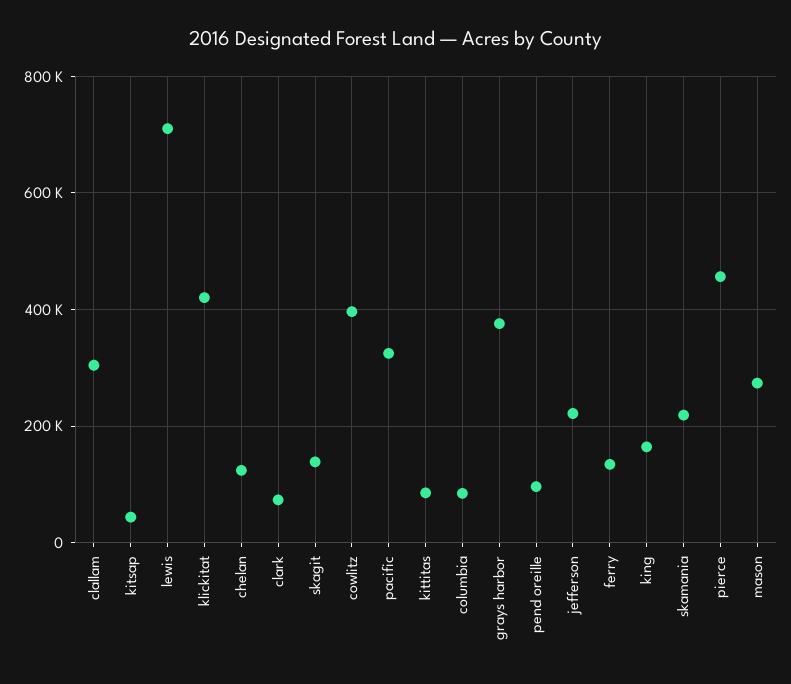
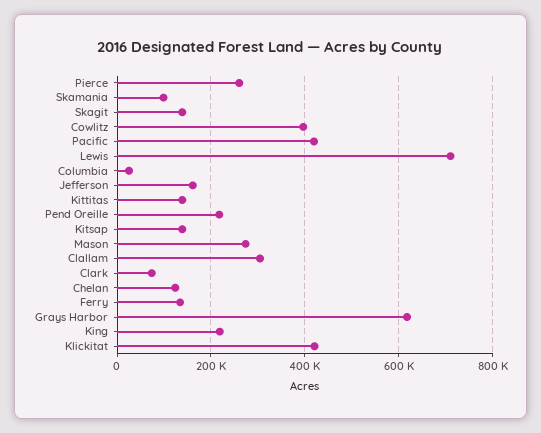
kitsap: 40000 -> 140000
pacific: 320000 -> 420000
kittitas: 80000 -> 140000
columbia: 80000 -> 20000
grays harbor: 380000 -> 620000
pend oreille: 100000 -> 220000
jefferson: 220000 -> 160000
king: 160000 -> 220000
skamania: 220000 -> 100000
pierce: 460000 -> 260000

